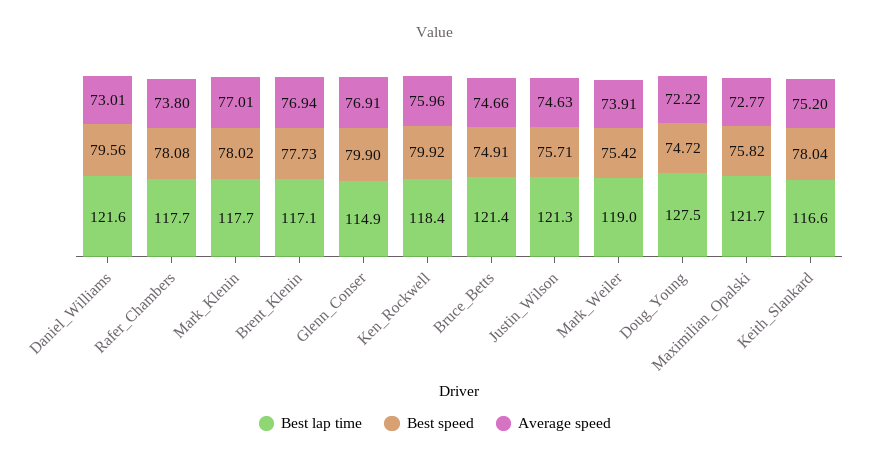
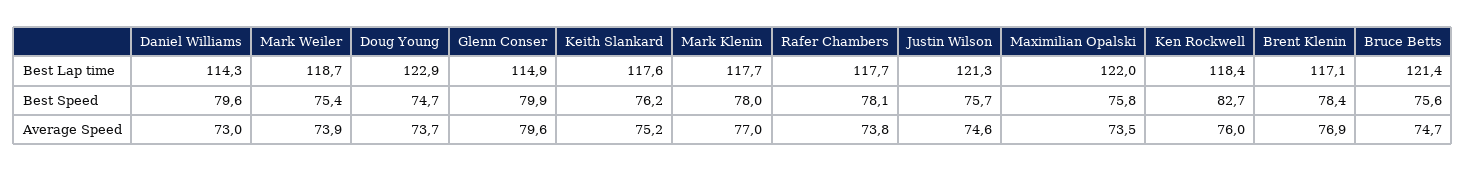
Best lap time, Daniel_Williams: 121.6 -> 114.3
Best speed, Brent_Klenin: 77.73 -> 78.4
Average speed, Glenn_Conser: 76.91 -> 79.6
Best speed, Ken_Rockwell: 79.92 -> 82.7
Best speed, Bruce_Betts: 74.91 -> 75.6
Best lap time, Mark_Weiler: 119 -> 118.7
Best lap time, Doug_Young: 127.5 -> 122.9
Average speed, Doug_Young: 72.22 -> 73.7
Best lap time, Maximilian_Opalski: 121.7 -> 122
Average speed, Maximilian_Opalski: 72.77 -> 73.5
Best lap time, Keith_Slankard: 116.6 -> 117.6
Best speed, Keith_Slankard: 78.04 -> 76.2

